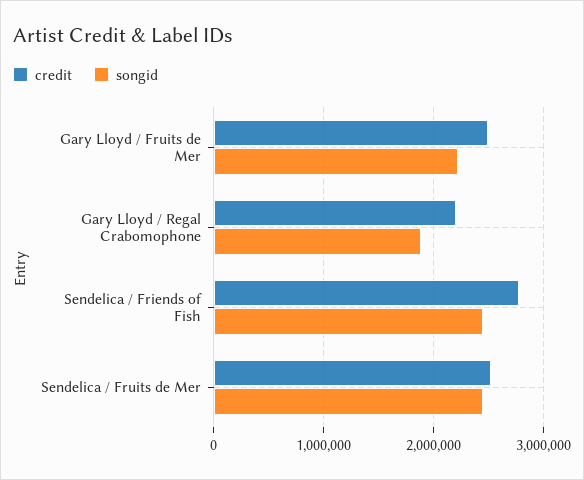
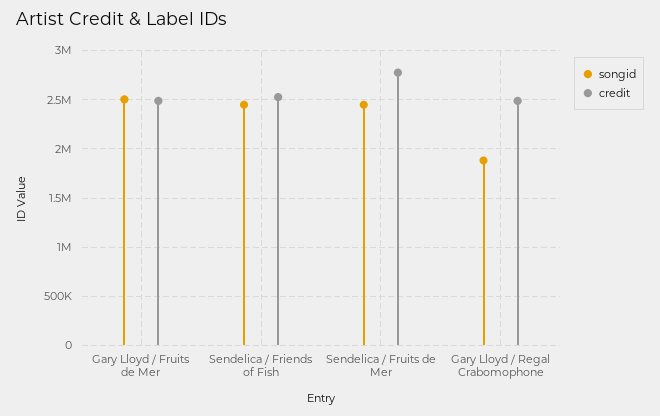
songid, Gary Lloyd / Fruits de Mer: 2200000 -> 2500000
credit, Gary Lloyd / Regal Crabomophone: 2200000 -> 2500000
credit, Sendelica / Friends of Fish: 2800000 -> 2500000
credit, Sendelica / Fruits de Mer: 2500000 -> 2800000

